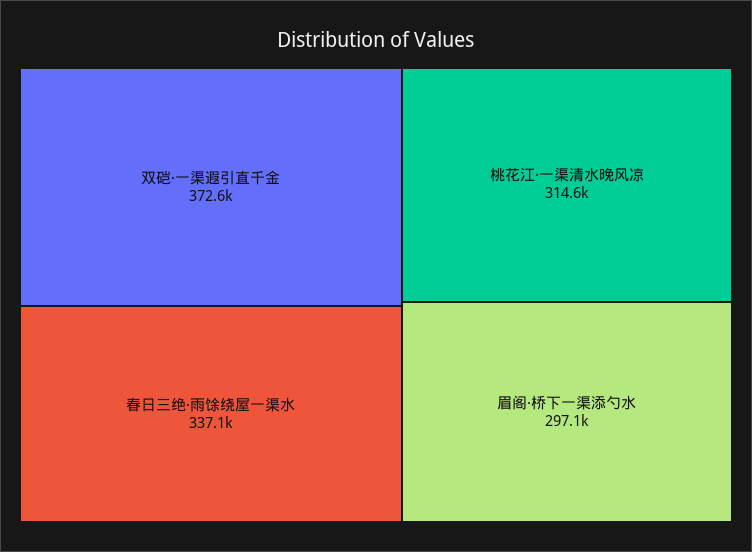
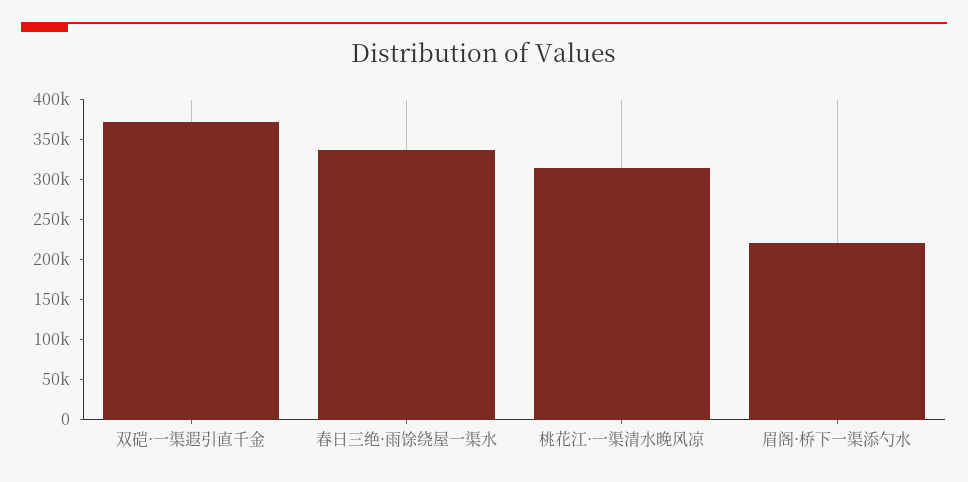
眉阁·桥下一渠添勺水: 297100 -> 225000

